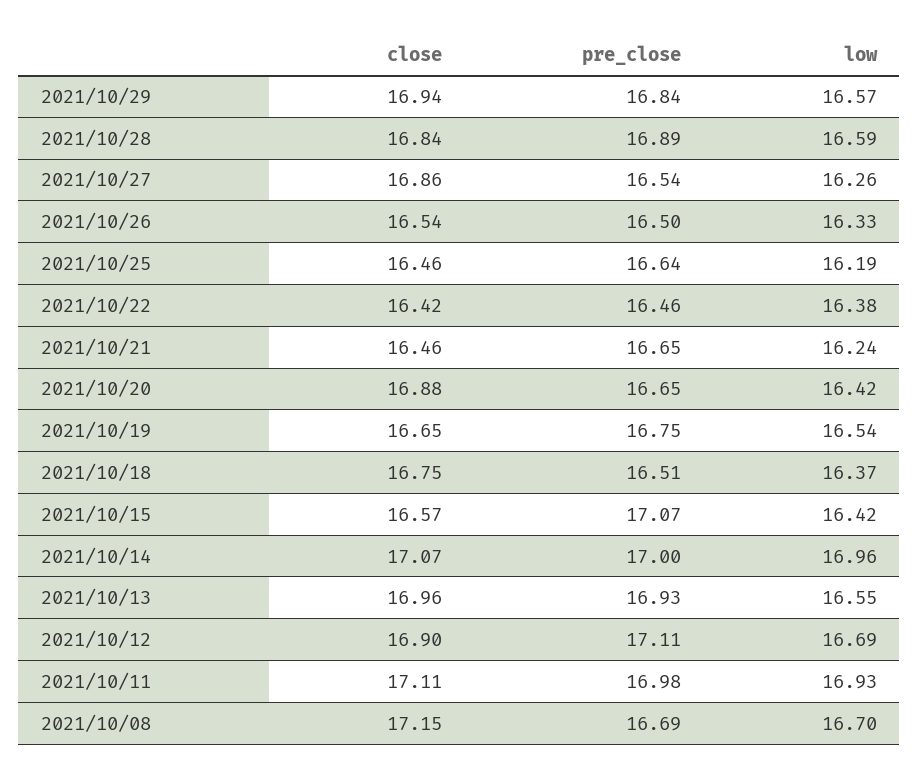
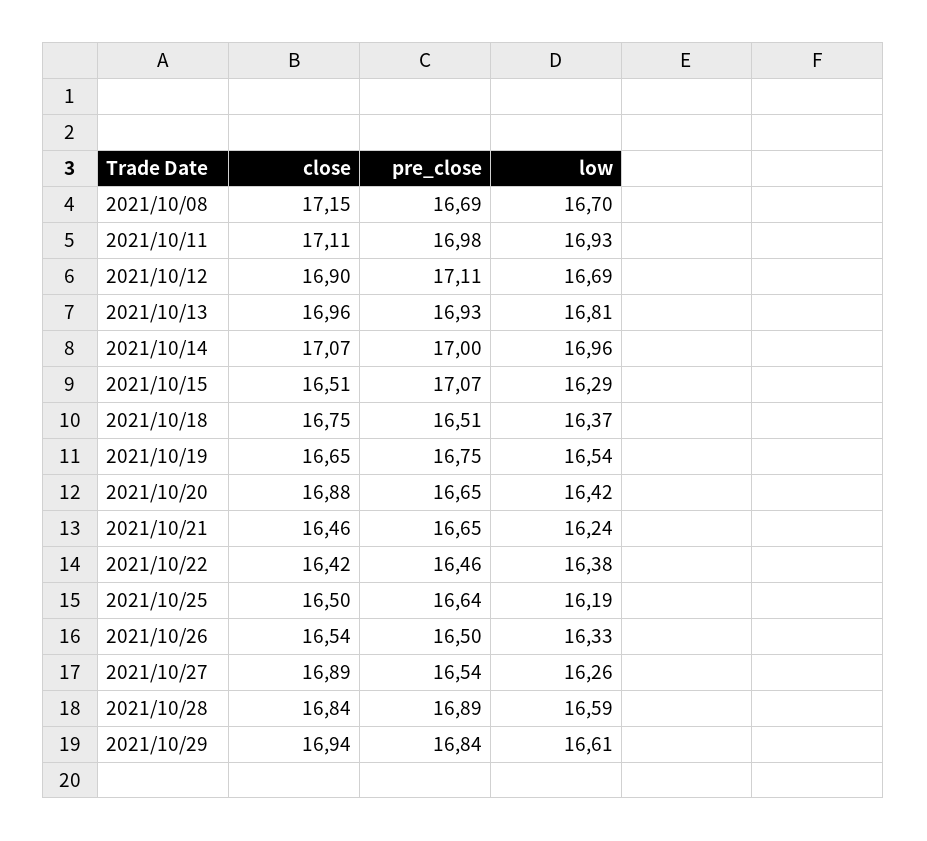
low, 2021/10/29: 16.57 -> 16.61
close, 2021/10/27: 16.86 -> 16.89
close, 2021/10/25: 16.46 -> 16.5
close, 2021/10/15: 16.57 -> 16.51
low, 2021/10/15: 16.42 -> 16.29
low, 2021/10/13: 16.55 -> 16.81

